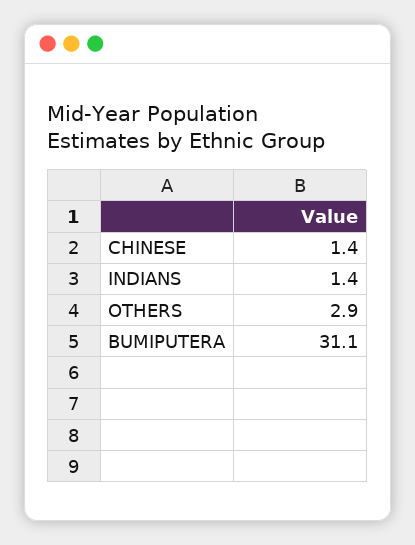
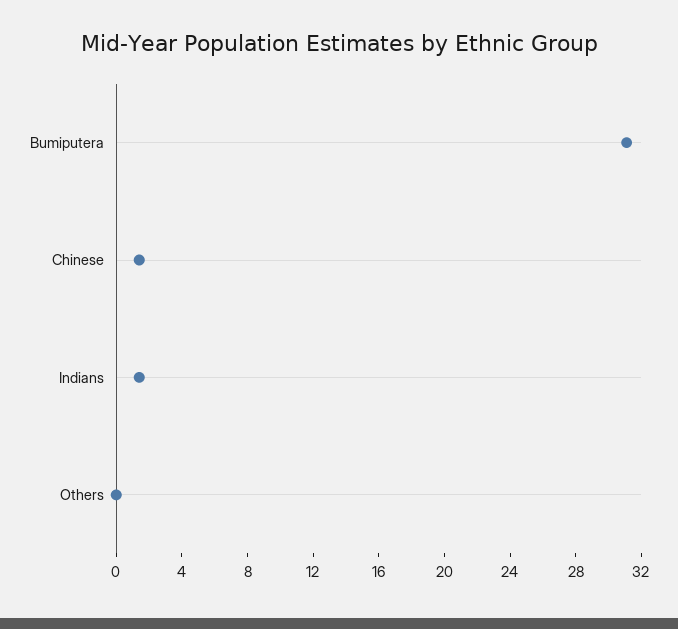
OTHERS: 2.9 -> 0

